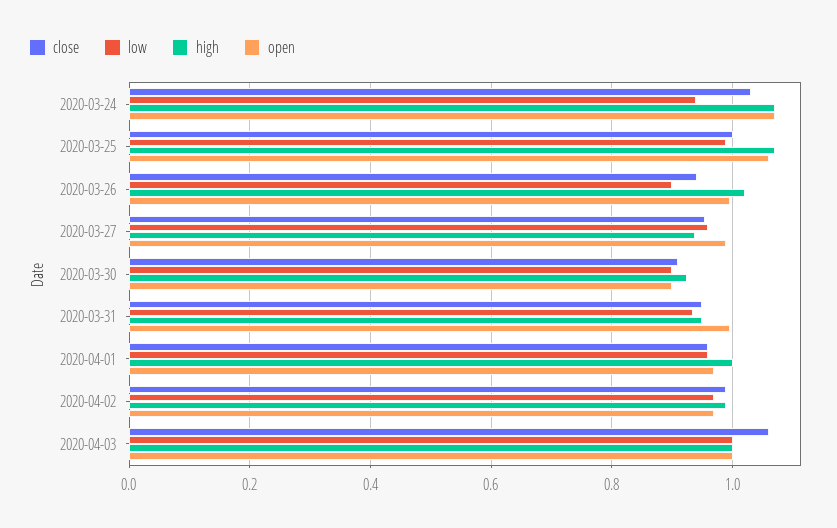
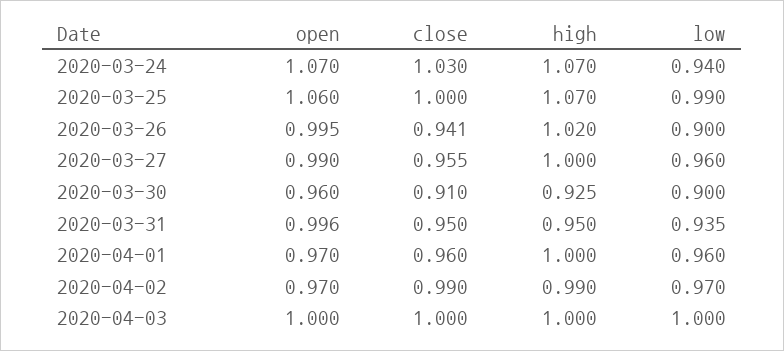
high, 2020-03-27: 0.94 -> 1
open, 2020-03-30: 0.9 -> 0.96
close, 2020-04-03: 1.06 -> 1

